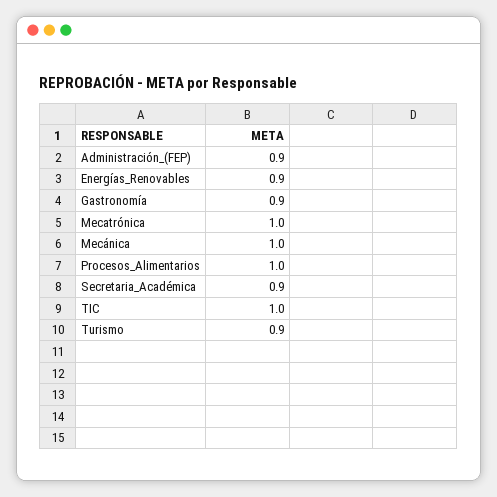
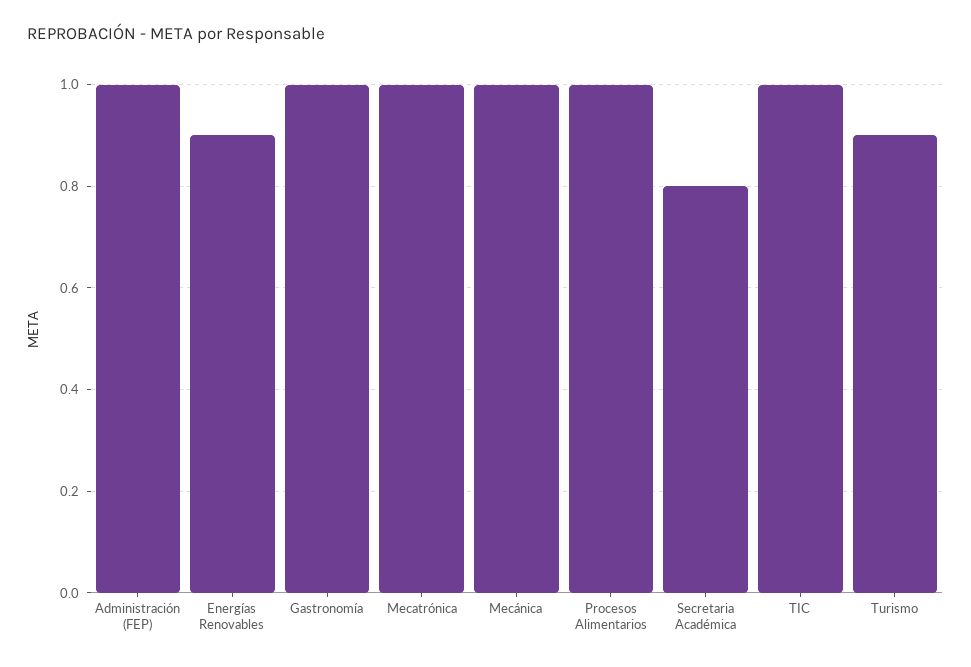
Administración_(FEP): 0.9 -> 1
Gastronomía: 0.9 -> 1
Secretaria_Académica: 0.9 -> 0.8

